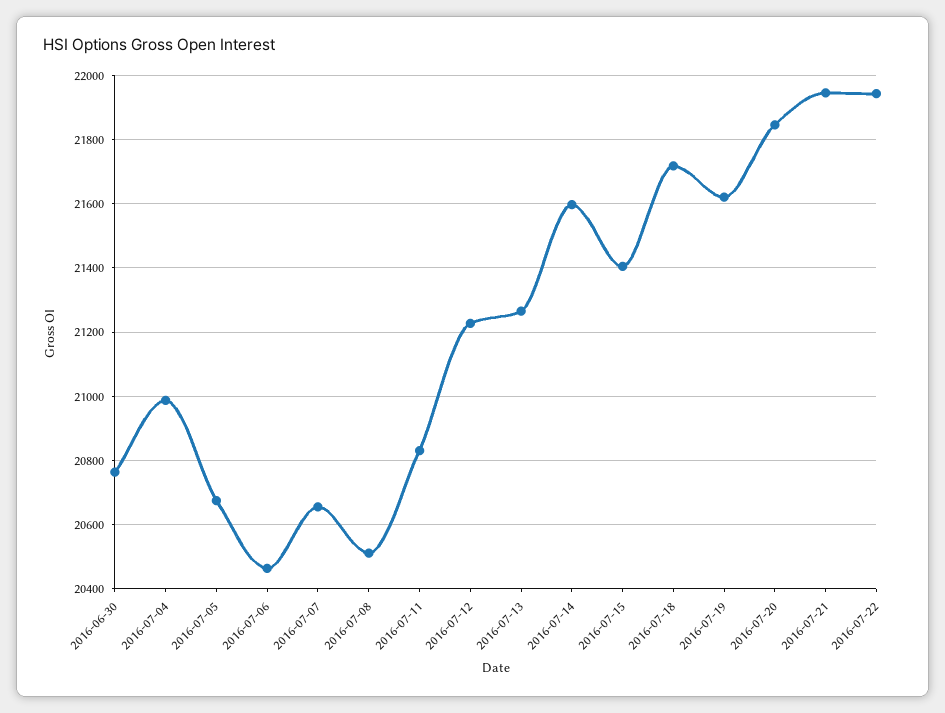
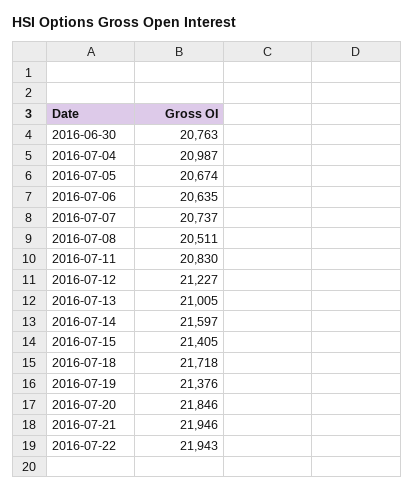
2016-07-06: 20460 -> 20635
2016-07-07: 20660 -> 20737
2016-07-13: 21260 -> 21005
2016-07-19: 21620 -> 21376

